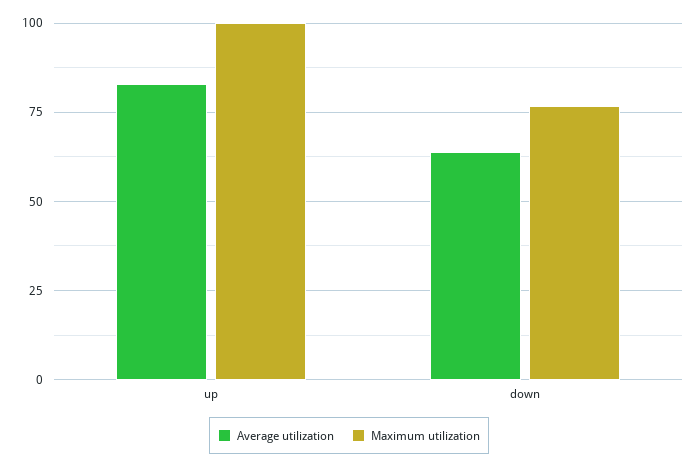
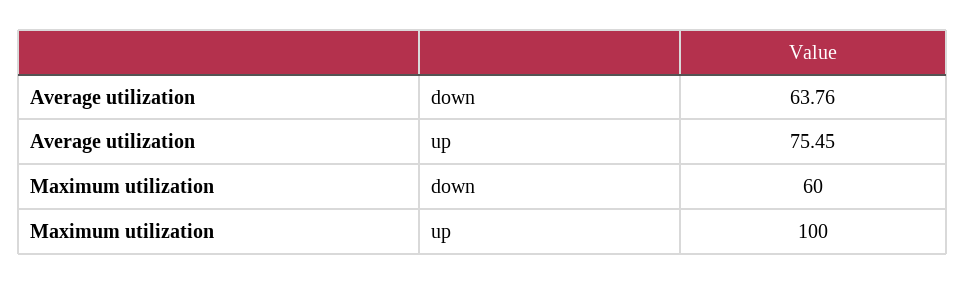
Average utilization, up: 82.5 -> 75.45
Maximum utilization, down: 77.5 -> 60

